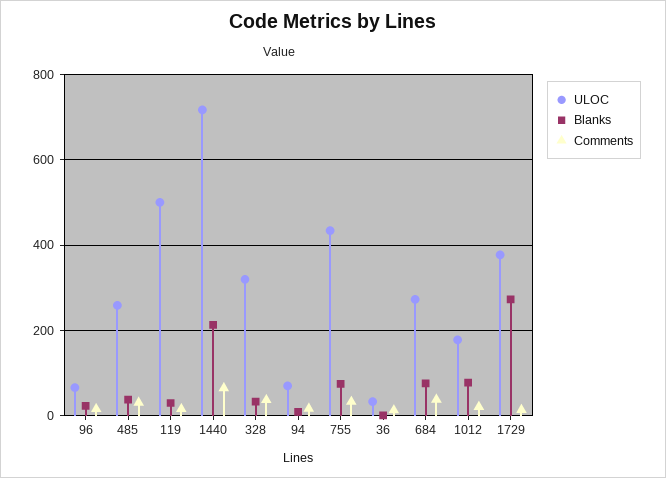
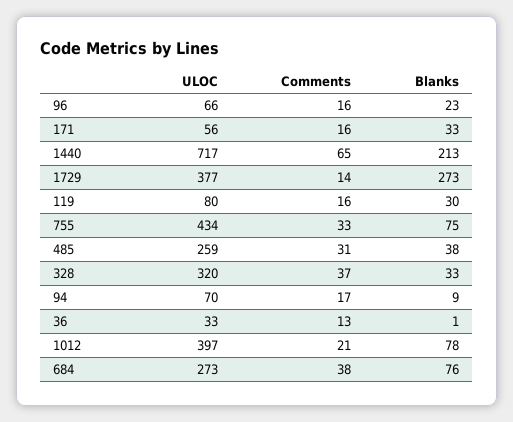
ULOC, 119: 500 -> 80
ULOC, 1012: 180 -> 397
ULOC, 171: none -> 56
Comments, 171: none -> 16
Blanks, 171: none -> 33

